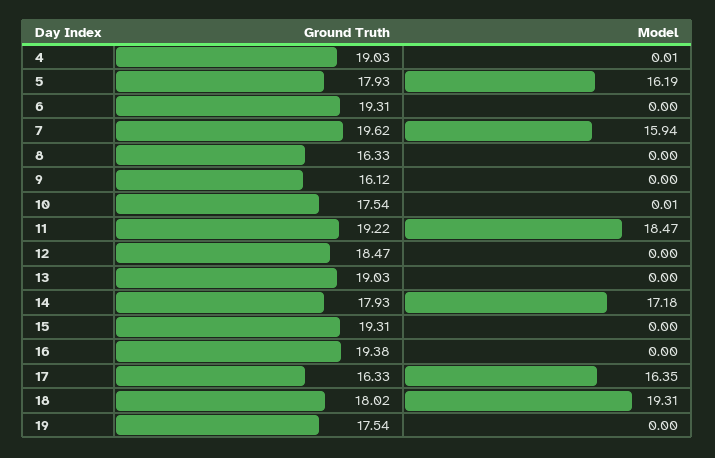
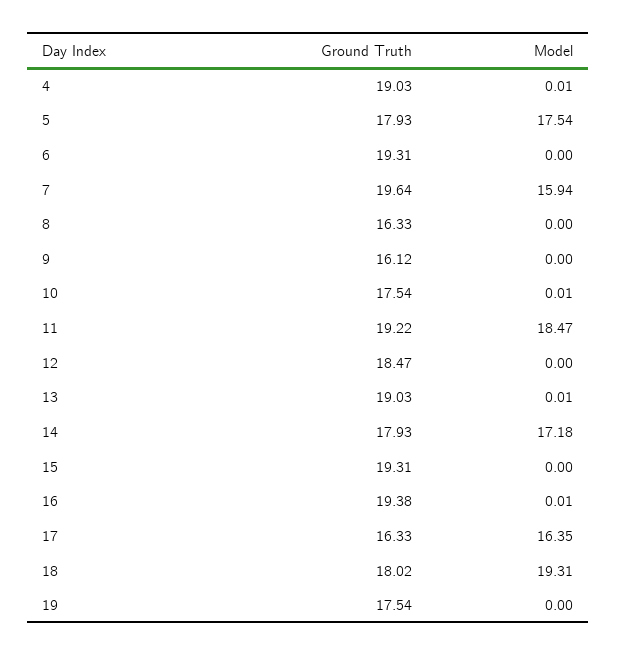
Model, 5: 16.19 -> 17.54
Ground Truth, 7: 19.62 -> 19.64
Model, 13: 0 -> 0.01
Model, 16: 0 -> 0.01

